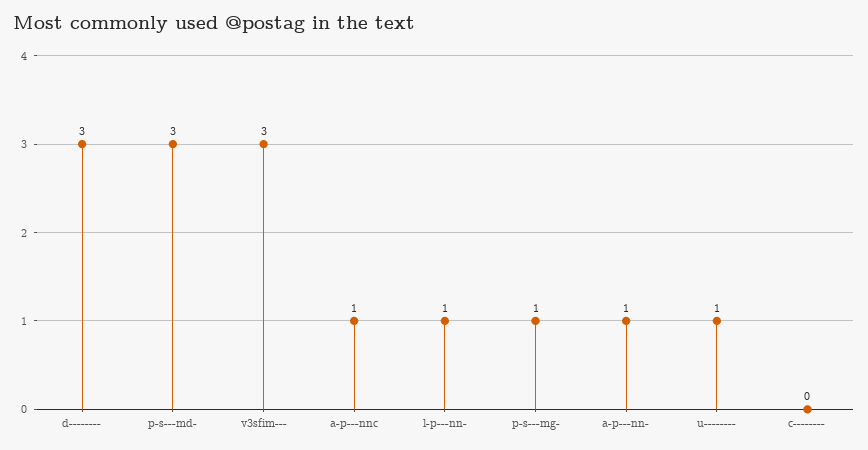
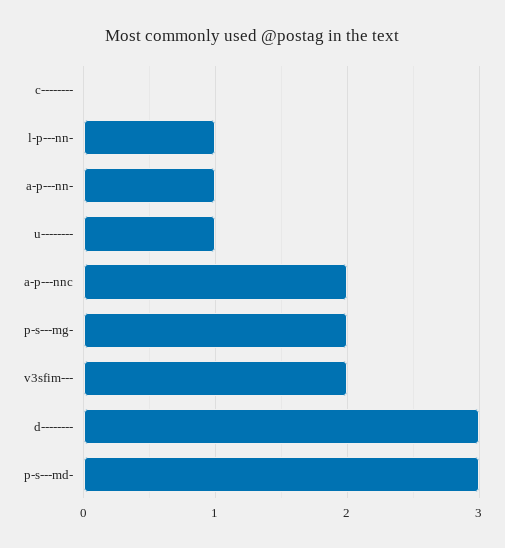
v3sfim---: 3 -> 2
a-p---nnc: 1 -> 2
p-s---mg-: 1 -> 2

